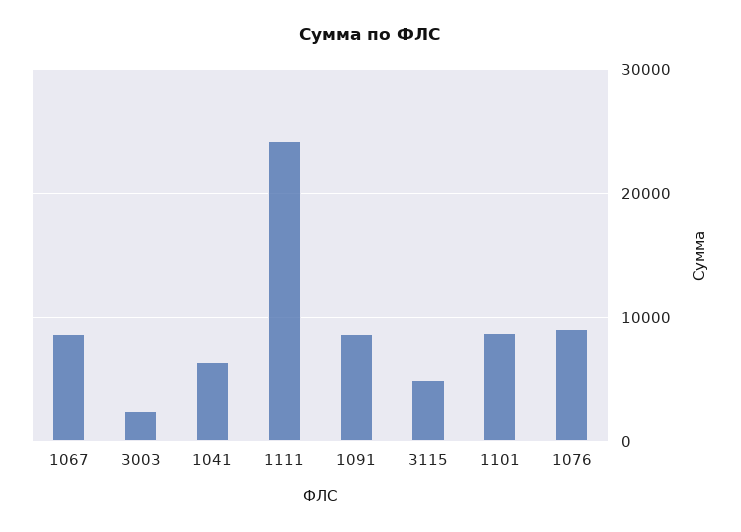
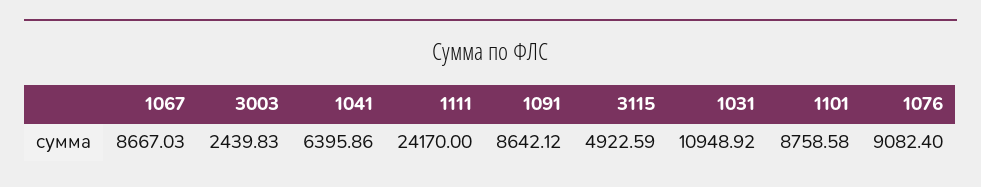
1031: none -> 10948.92

